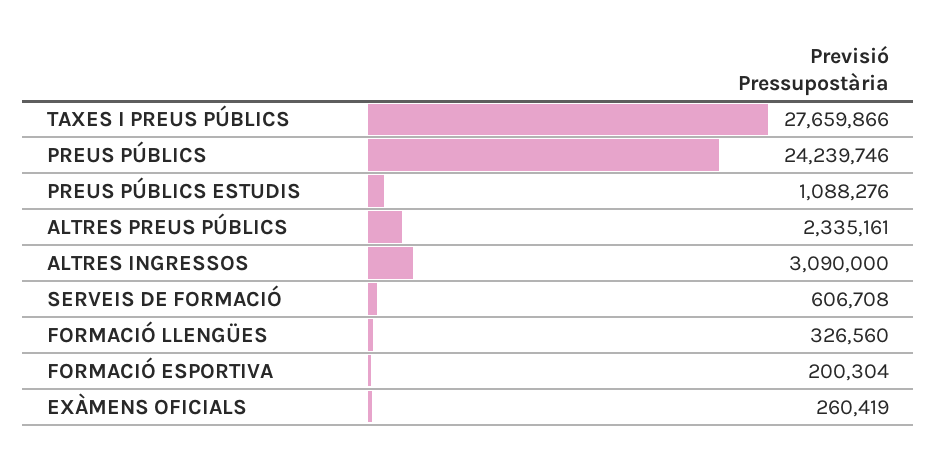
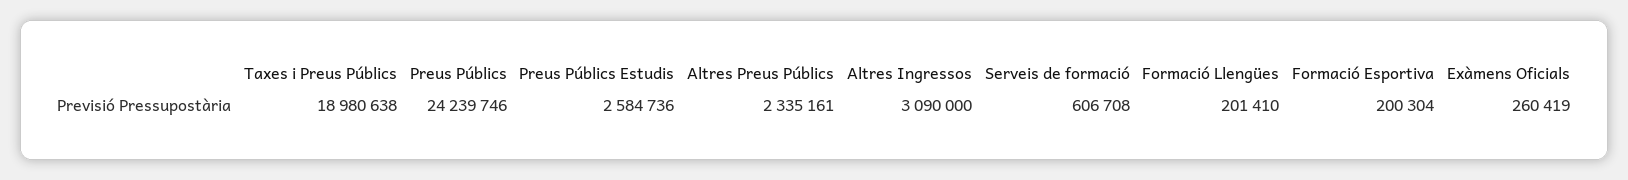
TAXES I PREUS PÚBLICS: 27659866 -> 18980638
PREUS PÚBLICS ESTUDIS: 1088276 -> 2584736
FORMACIÓ LLENGÜES: 326560 -> 201410

